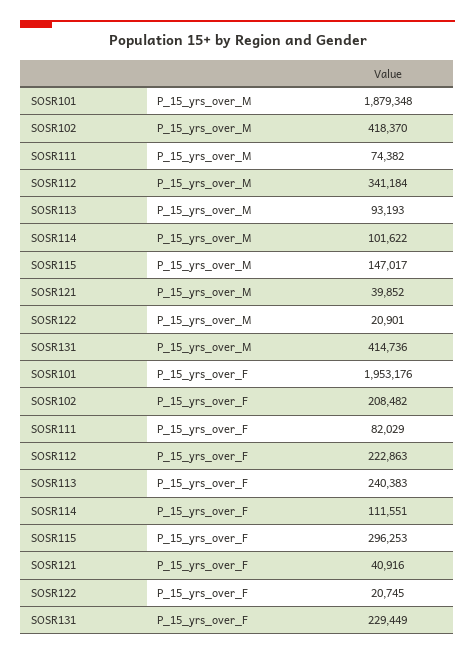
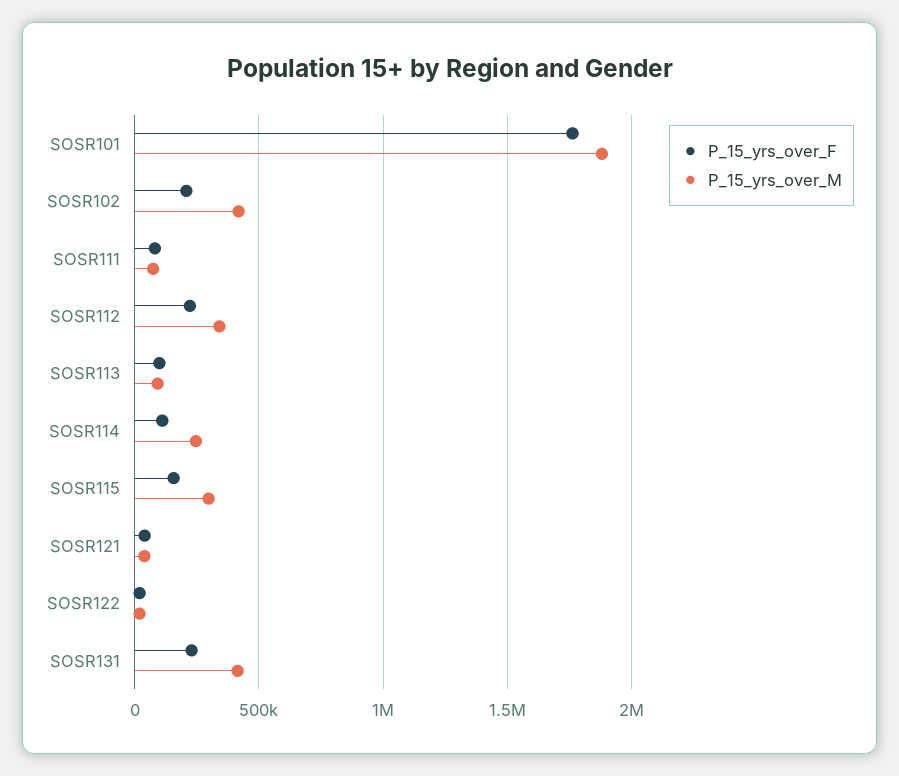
P_15_yrs_over_M, SOSR114: 101622 -> 250000
P_15_yrs_over_M, SOSR115: 147017 -> 300000
P_15_yrs_over_F, SOSR101: 1953176 -> 1750000
P_15_yrs_over_F, SOSR113: 240383 -> 100000
P_15_yrs_over_F, SOSR115: 296253 -> 150000

